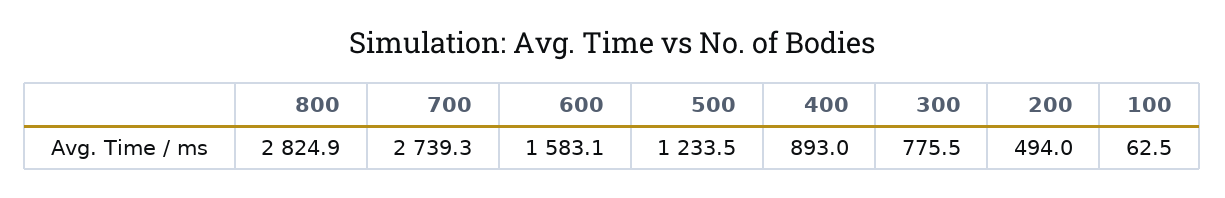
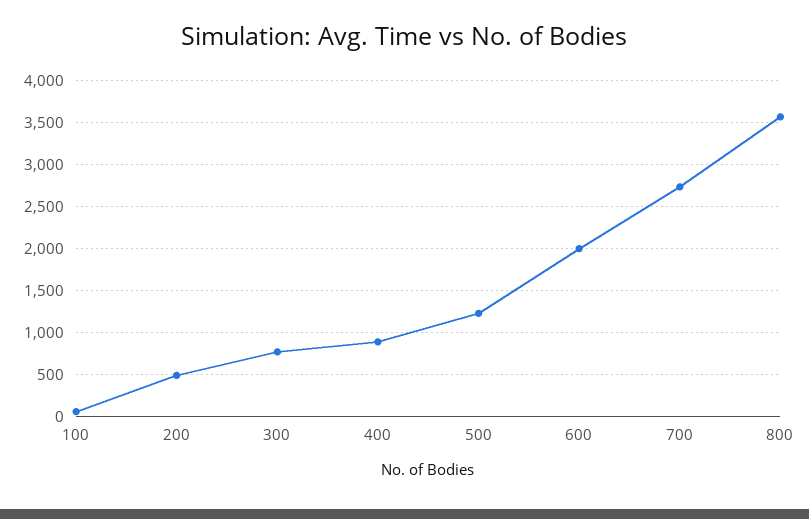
800: 2824.9 -> 3600
600: 1583.1 -> 2000

